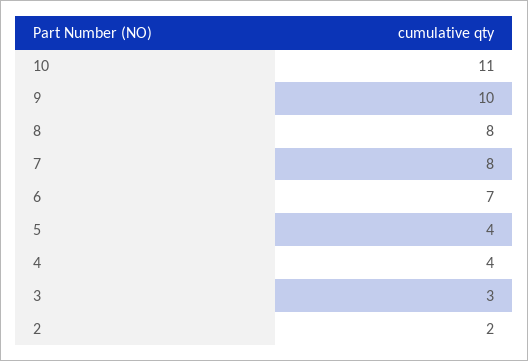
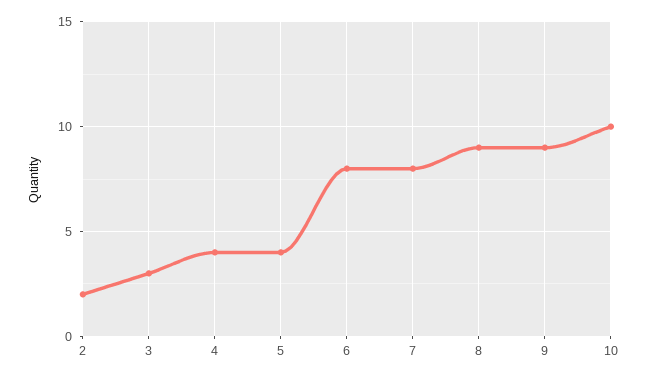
10: 11 -> 10
9: 10 -> 9
8: 8 -> 9
6: 7 -> 8

